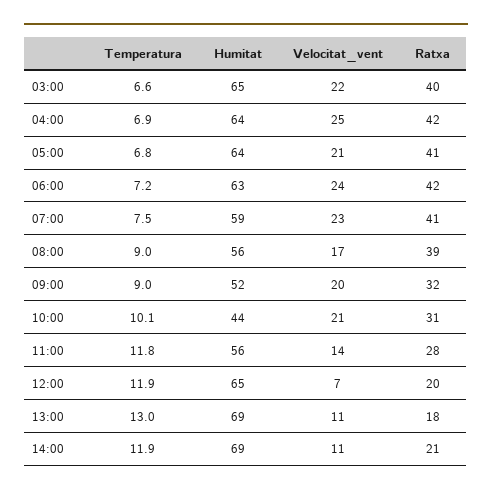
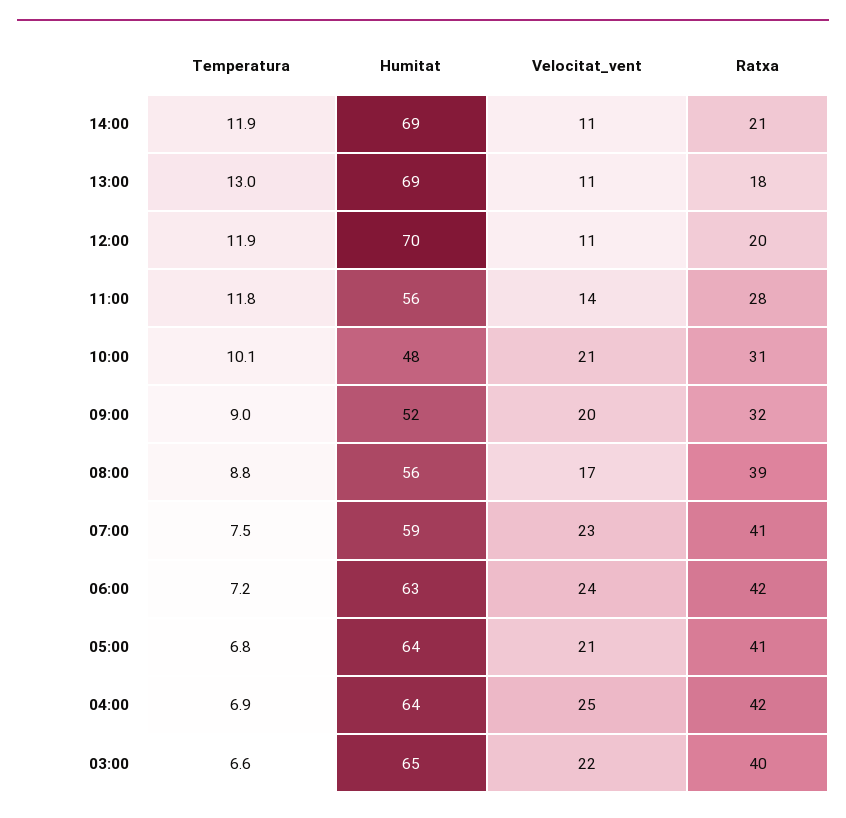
Temperatura, 08:00: 9 -> 8.8
Humitat, 10:00: 44 -> 48
Humitat, 12:00: 65 -> 70
Velocitat_vent, 12:00: 7 -> 11

